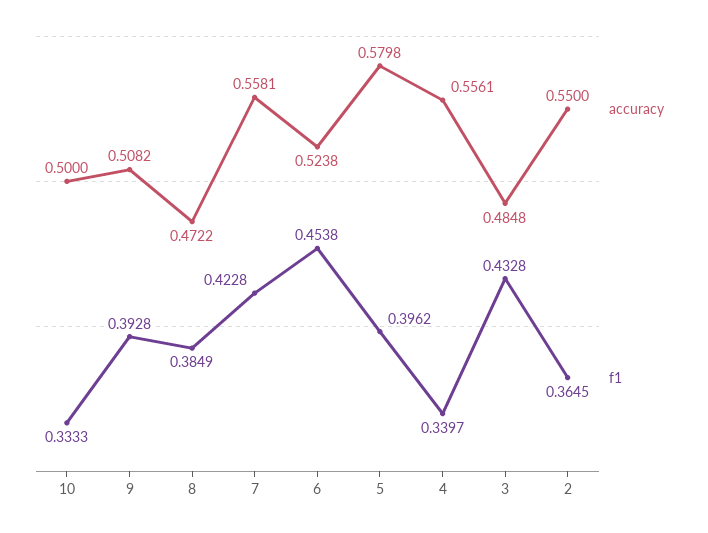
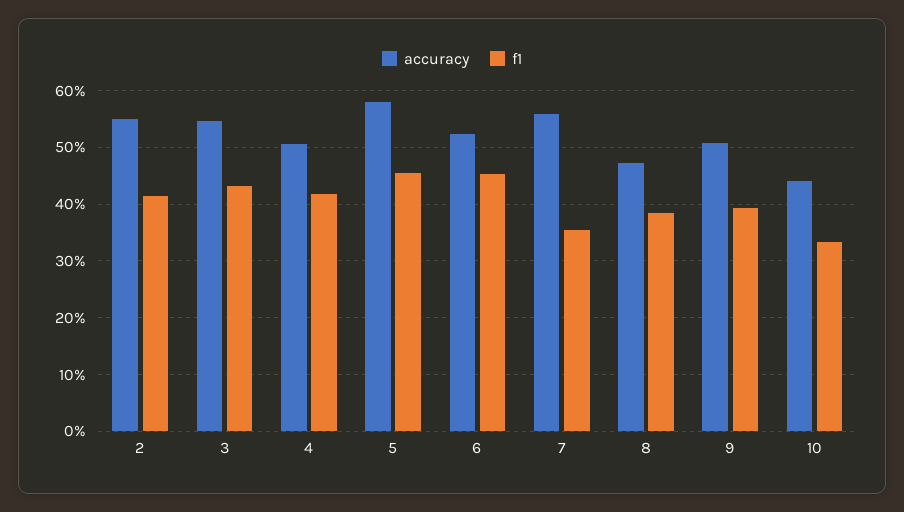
accuracy, 10: 0.5 -> 0.44
f1, 7: 0.4228 -> 0.36
f1, 5: 0.3962 -> 0.46
accuracy, 4: 0.5561 -> 0.5
f1, 4: 0.3397 -> 0.42
accuracy, 3: 0.4848 -> 0.54
f1, 2: 0.3645 -> 0.42

